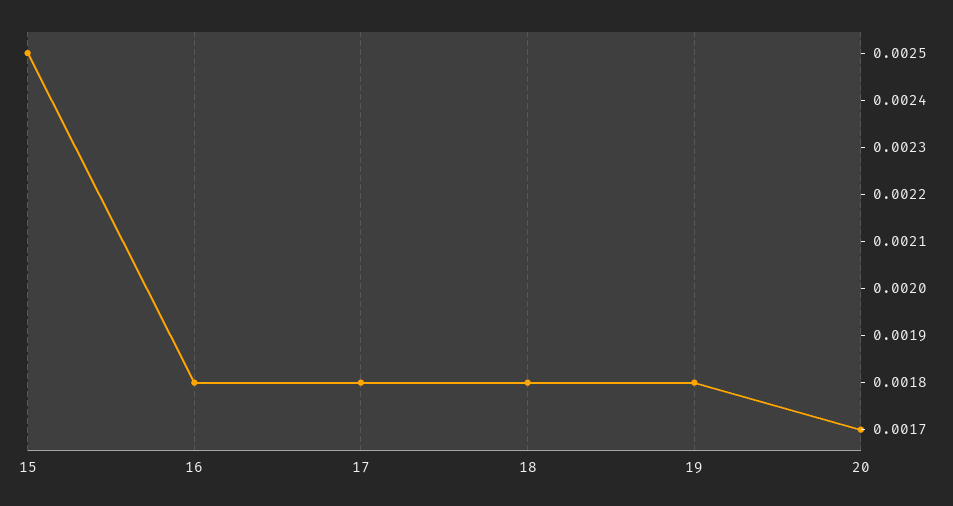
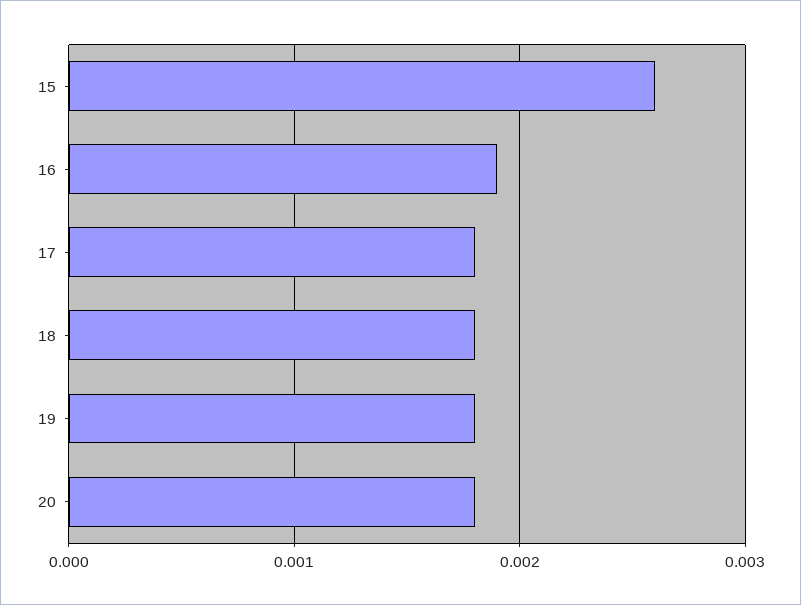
15: 0.0025 -> 0.0026
16: 0.0018 -> 0.0019
20: 0.0017 -> 0.0018

